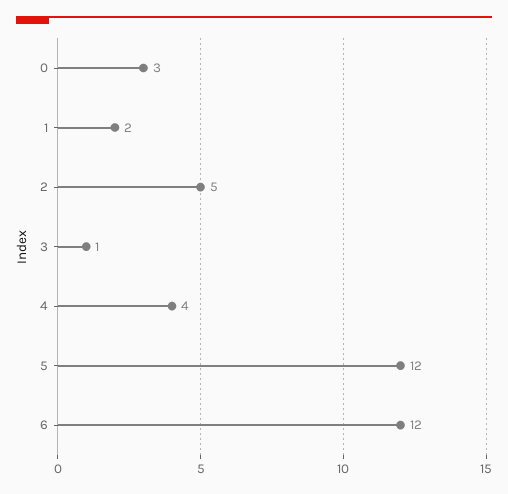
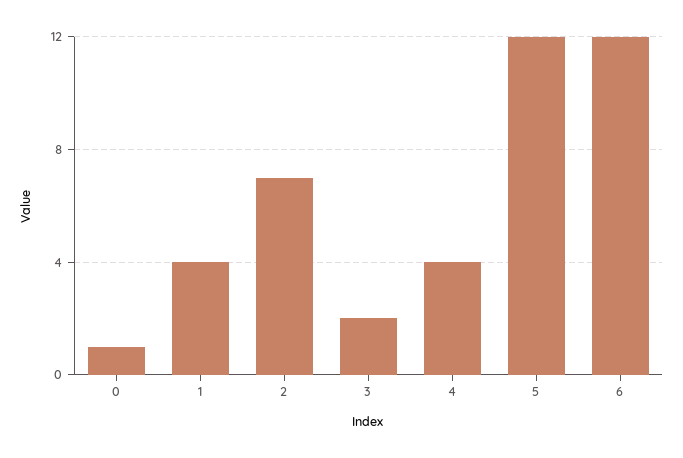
0: 3 -> 1
1: 2 -> 4
2: 5 -> 7
3: 1 -> 2

